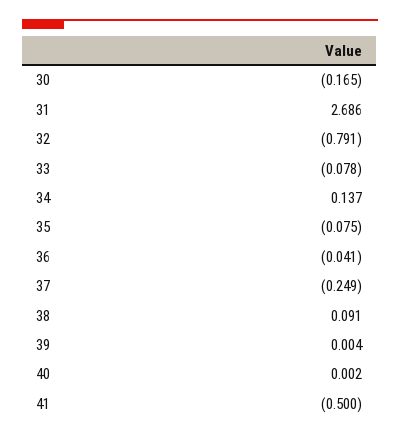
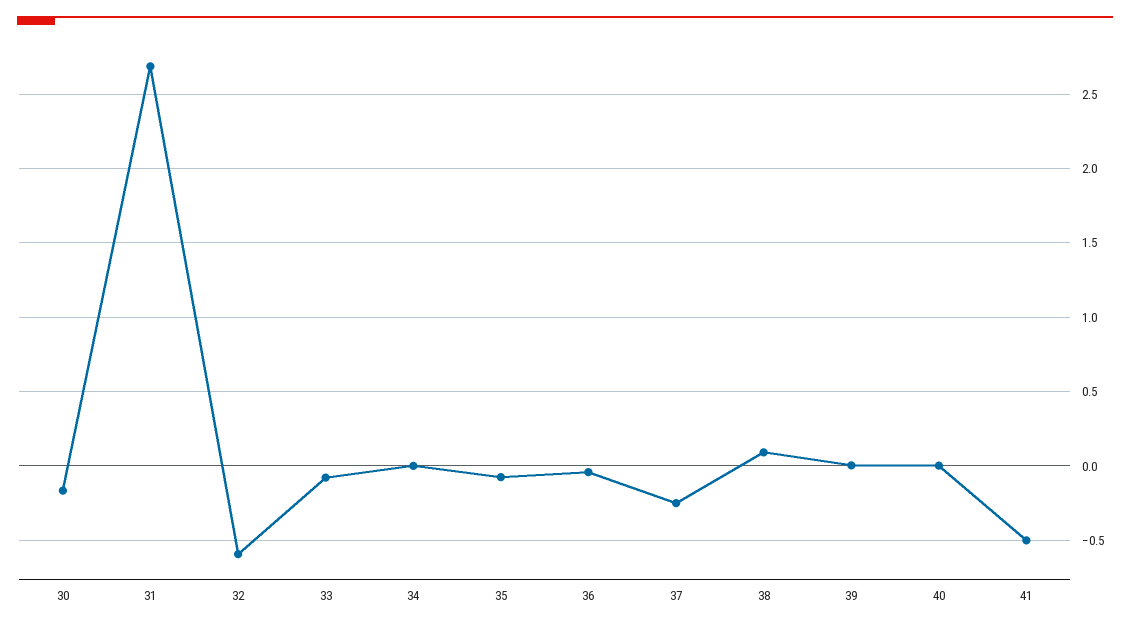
32: -0.791 -> -0.6
34: 0.137 -> 0

